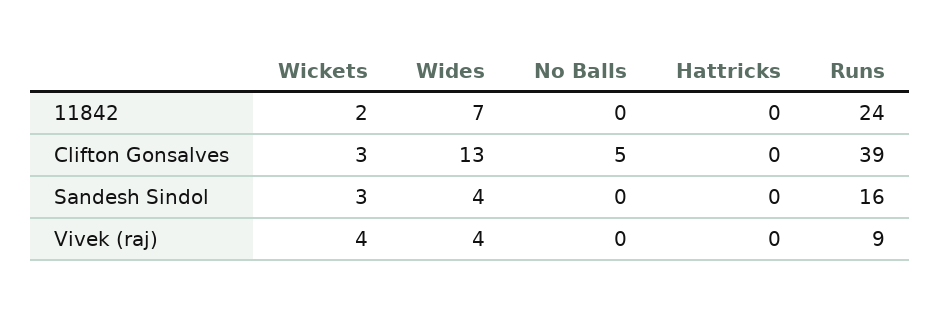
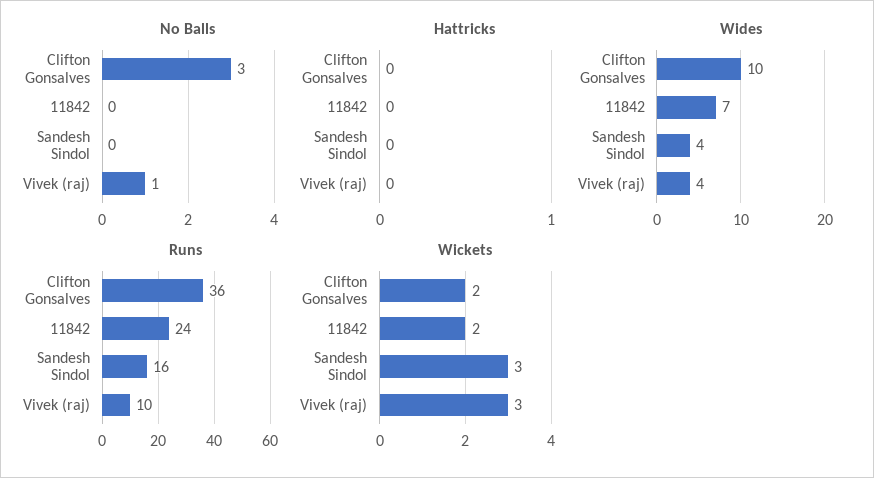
Wickets, Clifton Gonsalves: 3 -> 2
Wides, Clifton Gonsalves: 13 -> 10
No Balls, Clifton Gonsalves: 5 -> 3
Runs, Clifton Gonsalves: 39 -> 36
Wickets, Vivek (raj): 4 -> 3
No Balls, Vivek (raj): 0 -> 1
Runs, Vivek (raj): 9 -> 10

